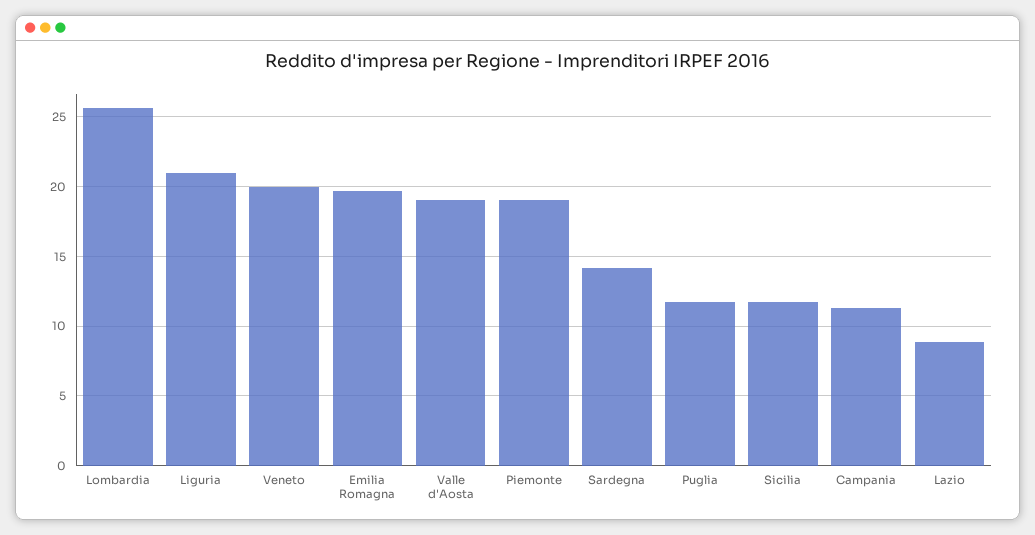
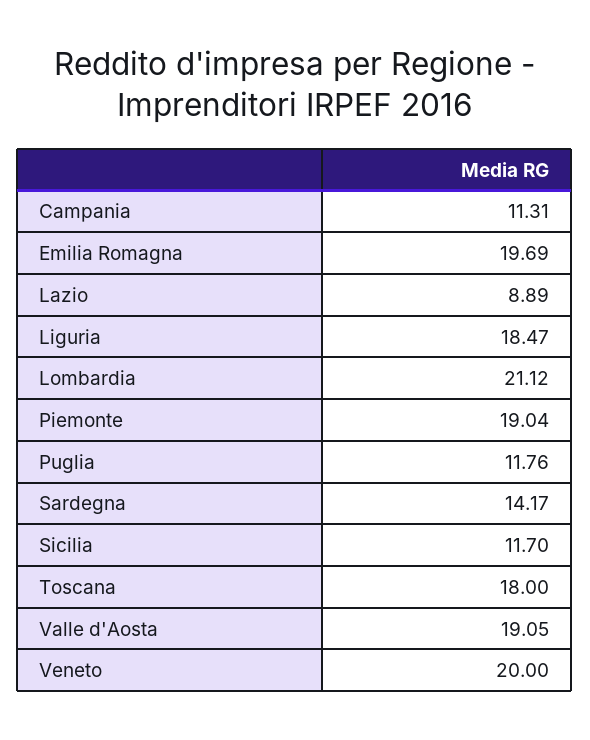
Lombardia: 25.5 -> 21.12
Liguria: 21 -> 18.47
Toscana: none -> 18

